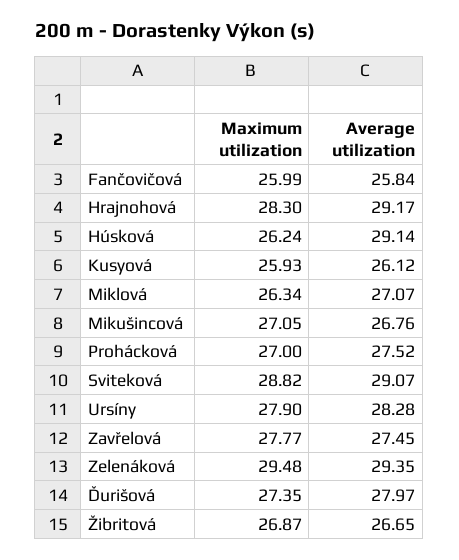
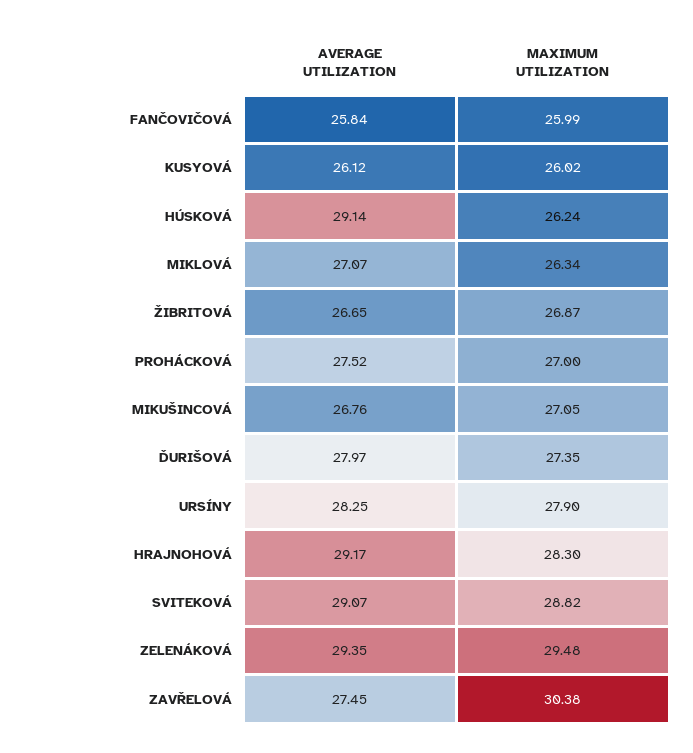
Maximum utilization, Kusyová: 25.93 -> 26.02
Average utilization, Ursíny: 28.28 -> 28.25
Maximum utilization, Zavřelová: 27.77 -> 30.38

